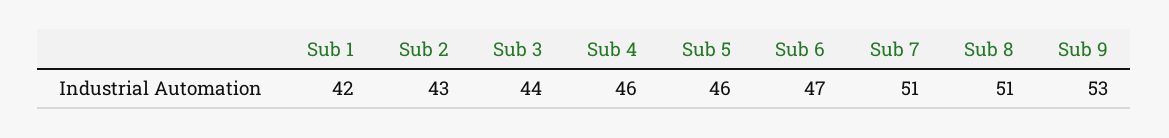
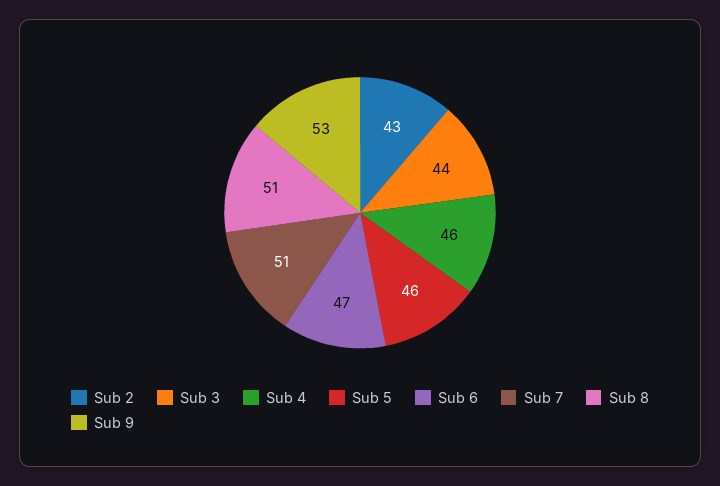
Sub 1: 42 -> none

